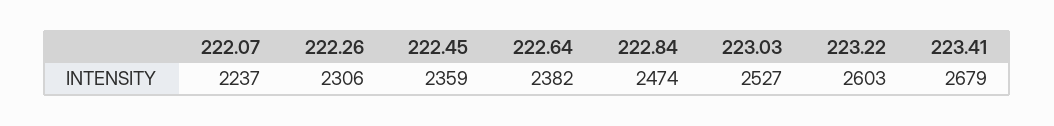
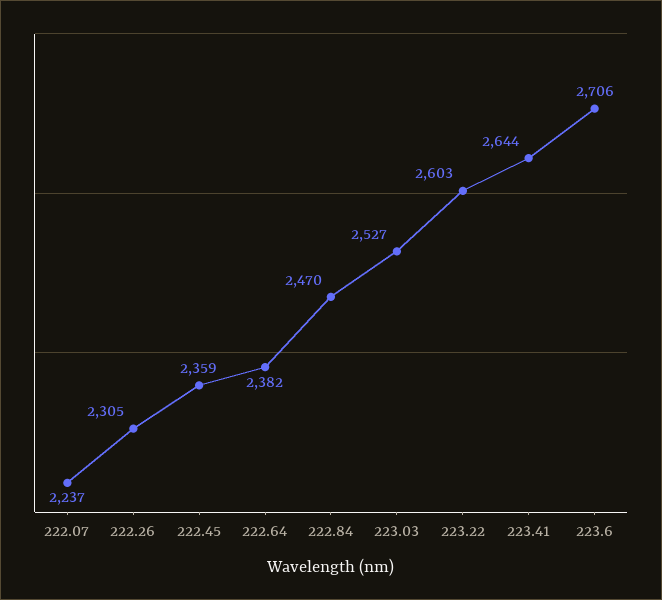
222.26: 2306 -> 2305
222.84: 2474 -> 2470
223.41: 2679 -> 2644
223.6: none -> 2706

